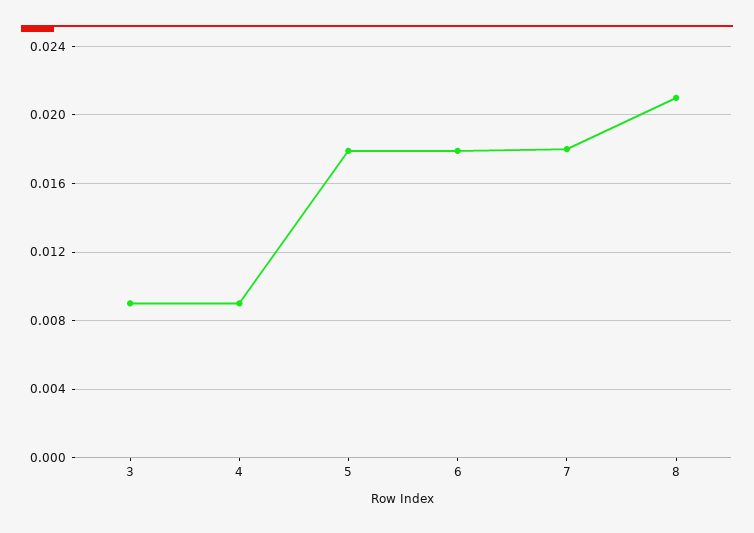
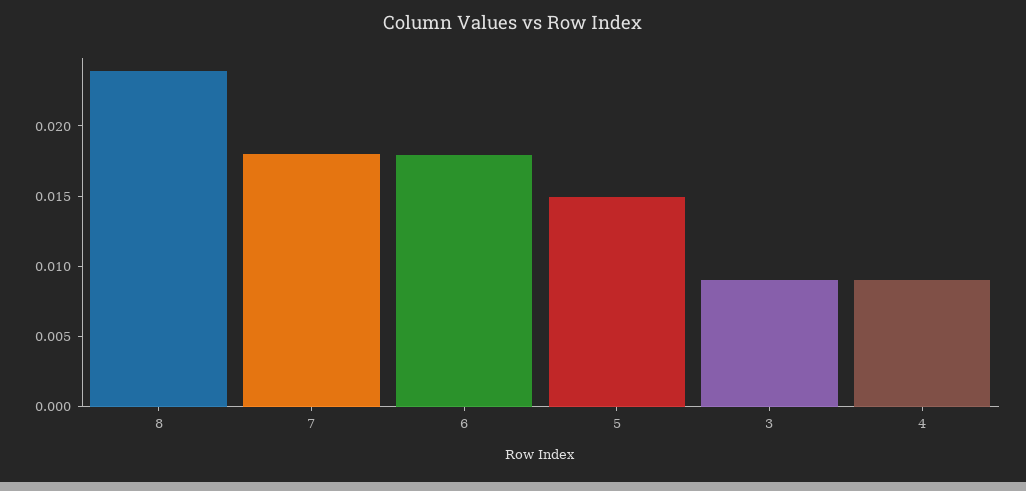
5: 0.018 -> 0.015
8: 0.021 -> 0.024

